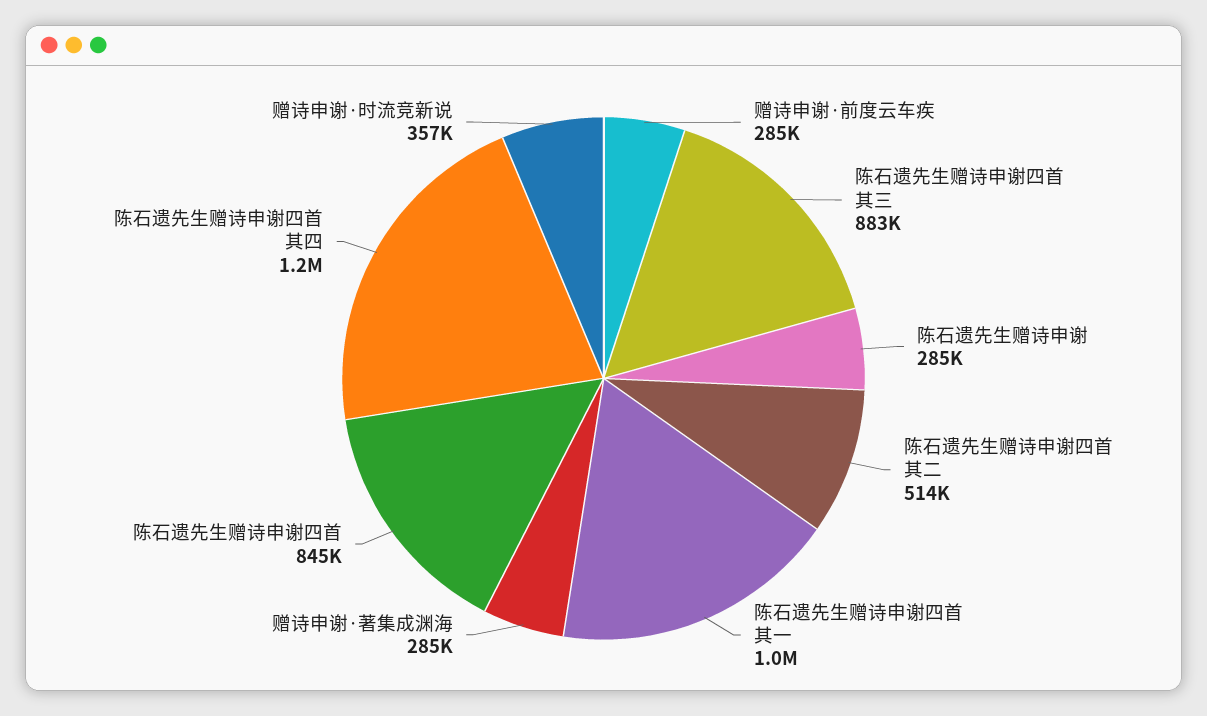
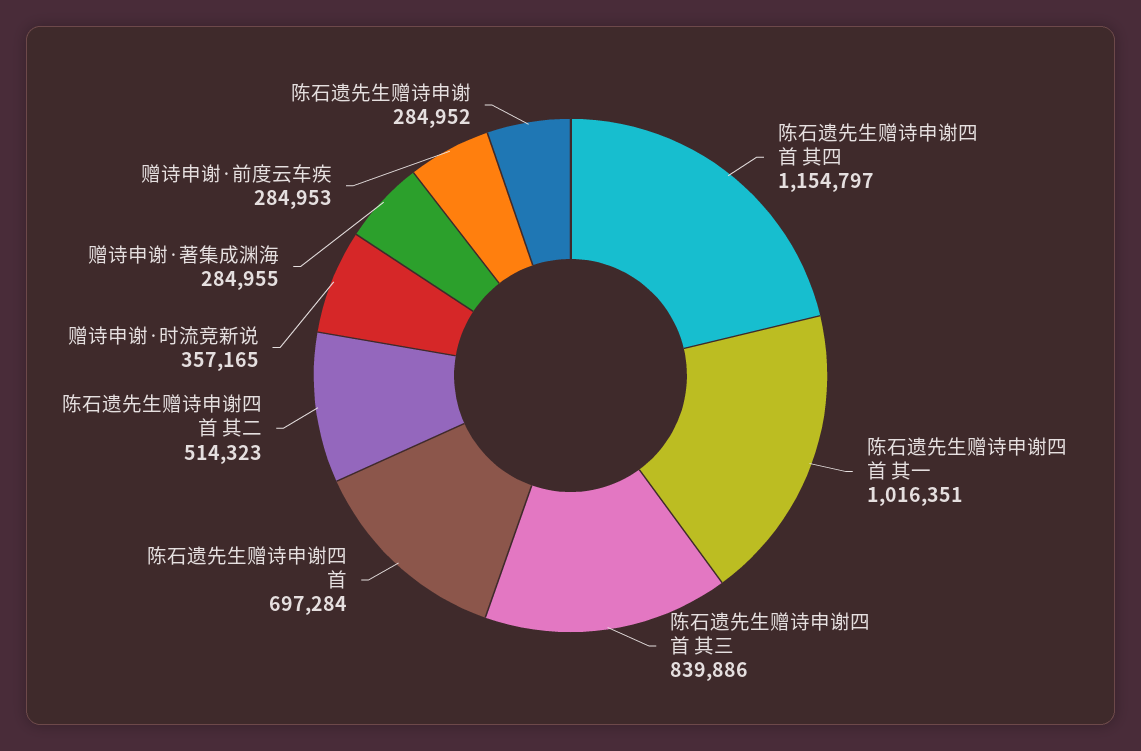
陈石遗先生赠诗申谢四首 其三: 883000 -> 839886
陈石遗先生赠诗申谢四首: 845000 -> 697284

